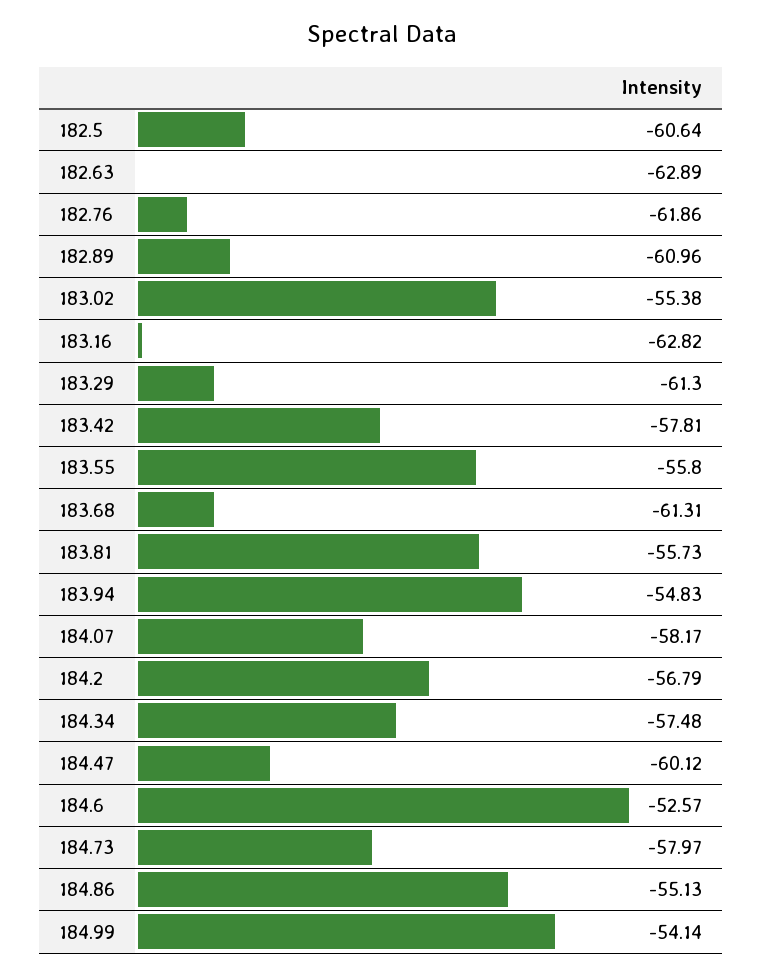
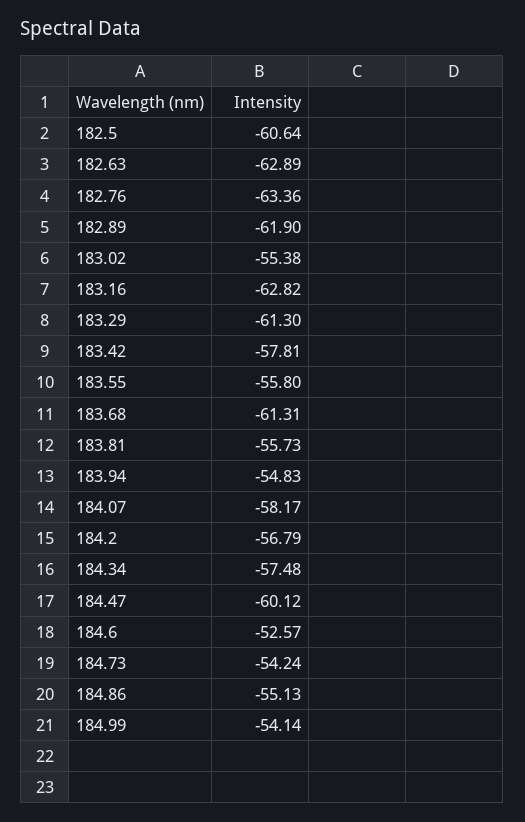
182.76: -61.86 -> -63.36
182.89: -60.96 -> -61.9
184.73: -57.97 -> -54.24

